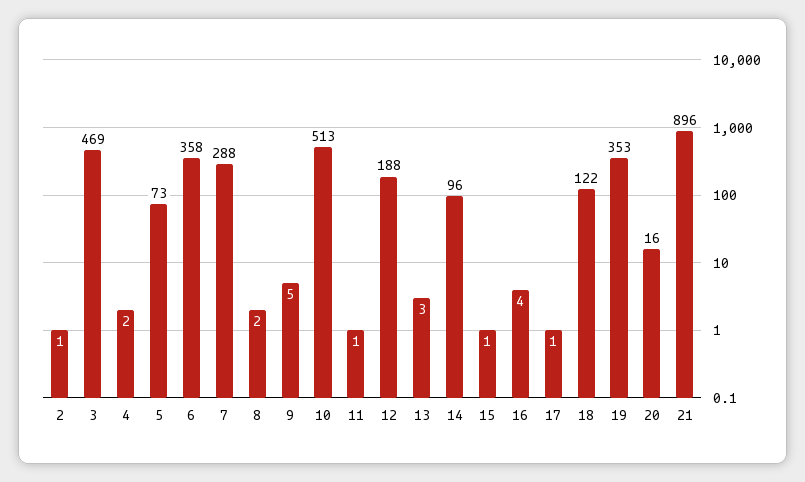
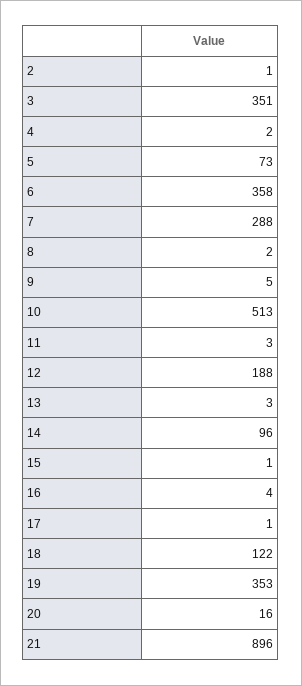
3: 469 -> 351
11: 1 -> 3

